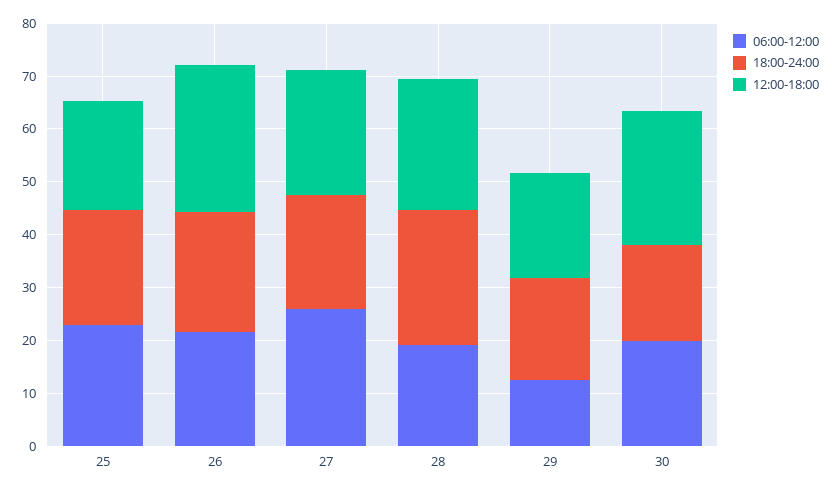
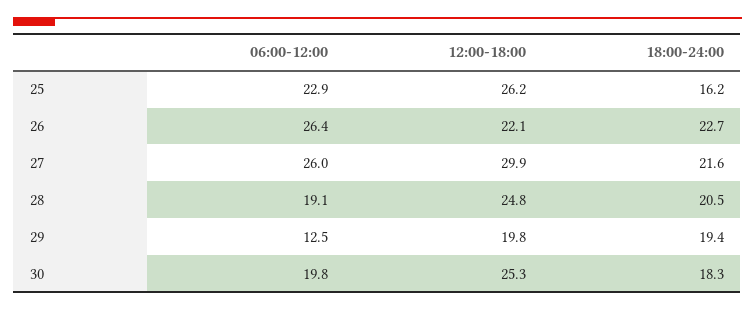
18:00-24:00, 25: 22 -> 16.2
12:00-18:00, 25: 20 -> 26.2
06:00-12:00, 26: 22 -> 26.4
12:00-18:00, 26: 28 -> 22.1
12:00-18:00, 27: 24 -> 29.9
18:00-24:00, 28: 26 -> 20.5

